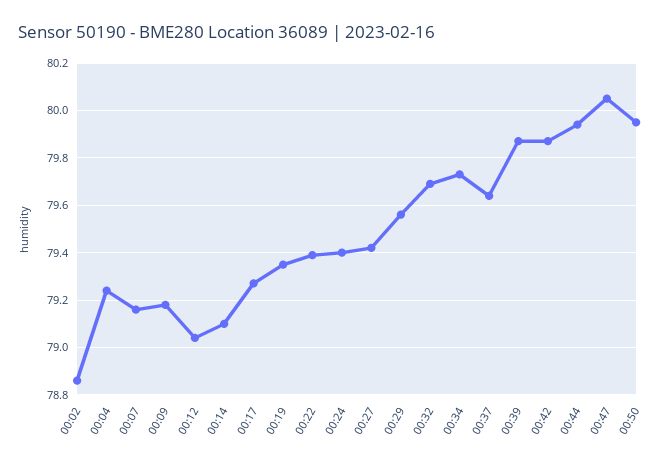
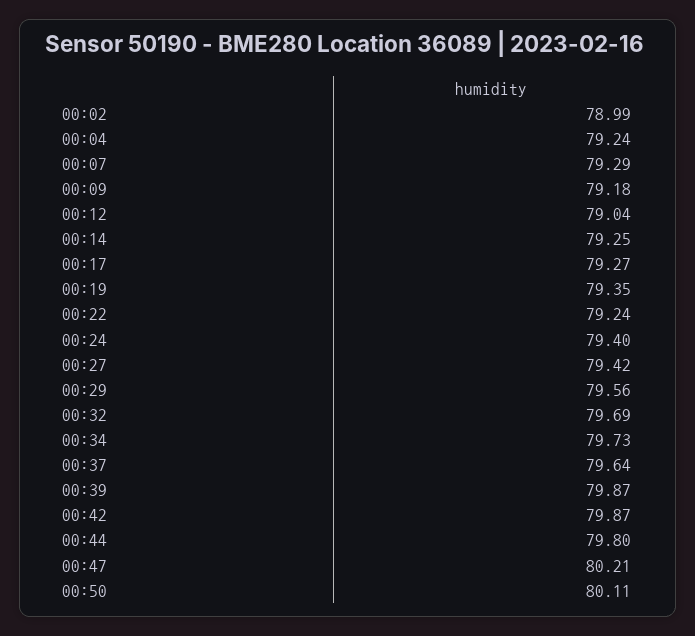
00:02: 78.85 -> 78.99
00:07: 79.15 -> 79.29
00:14: 79.1 -> 79.25
00:22: 79.4 -> 79.24
00:44: 79.95 -> 79.8
00:47: 80.05 -> 80.21
00:50: 79.95 -> 80.11

